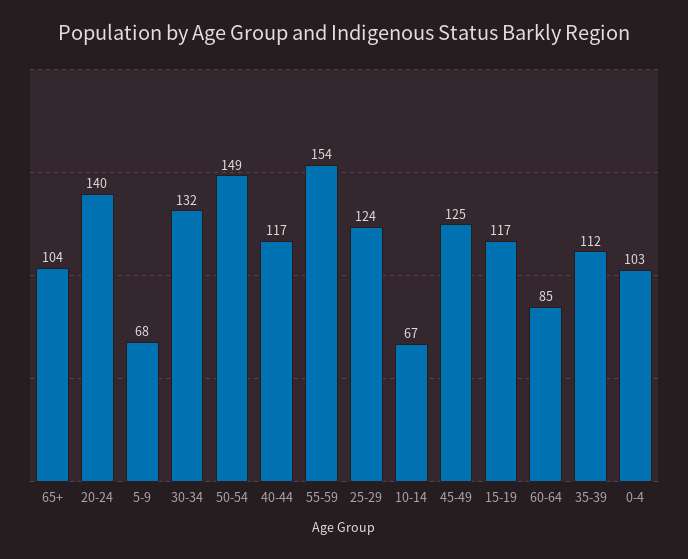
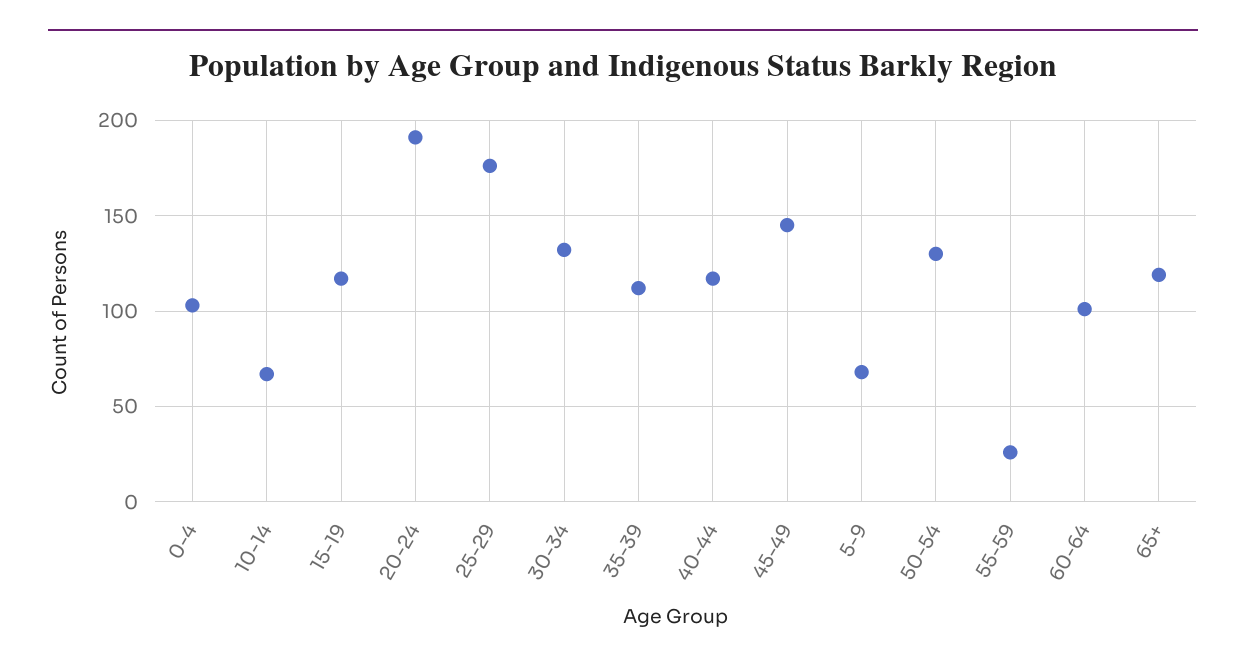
65+: 104 -> 120
20-24: 140 -> 190
50-54: 149 -> 130
55-59: 154 -> 25
25-29: 124 -> 175
45-49: 125 -> 145
60-64: 85 -> 100

